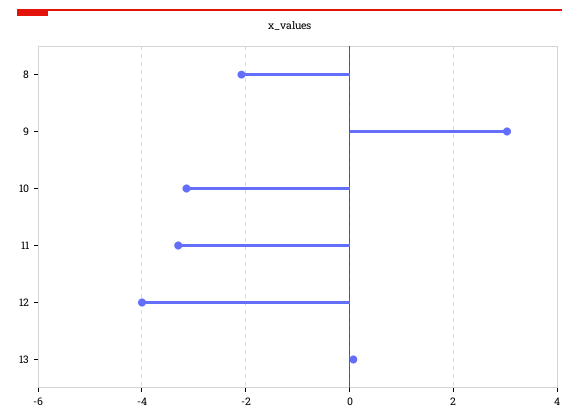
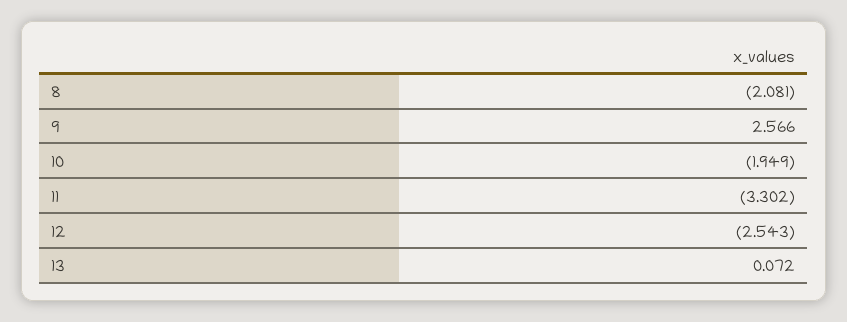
9: 3 -> 2.566
10: -3.2 -> -1.949
12: -4 -> -2.543

